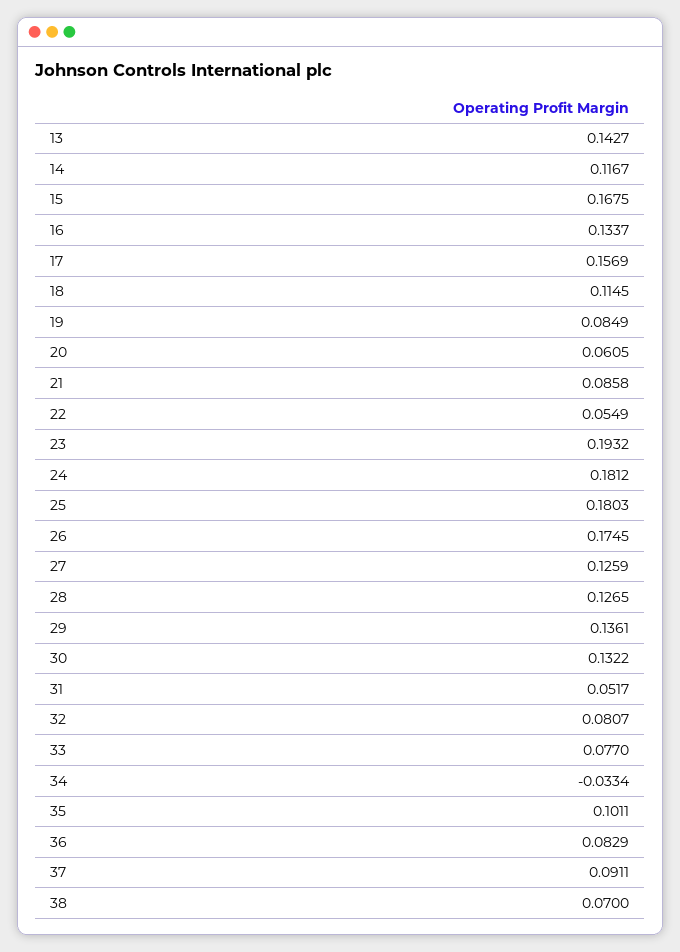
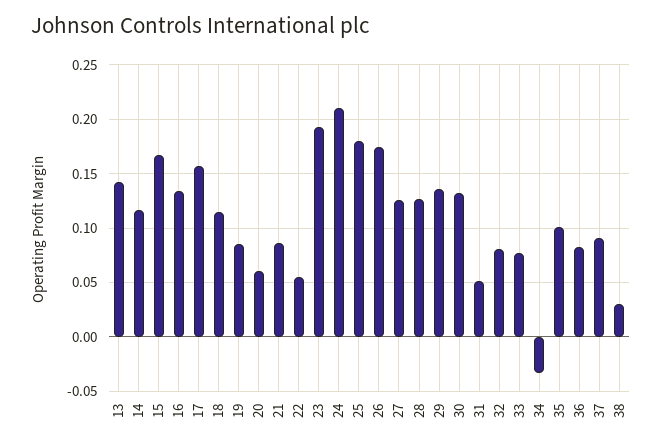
24: 0.1812 -> 0.21
38: 0.07 -> 0.03

